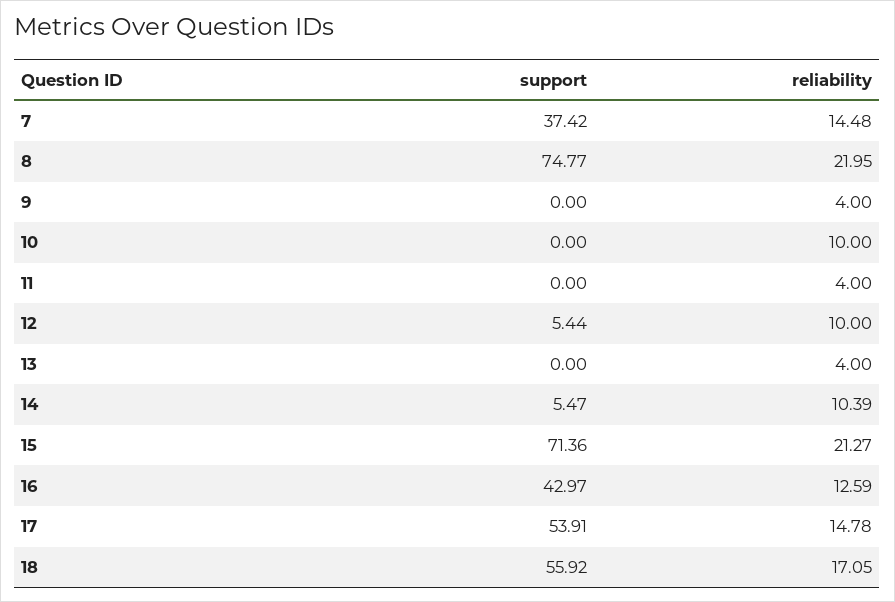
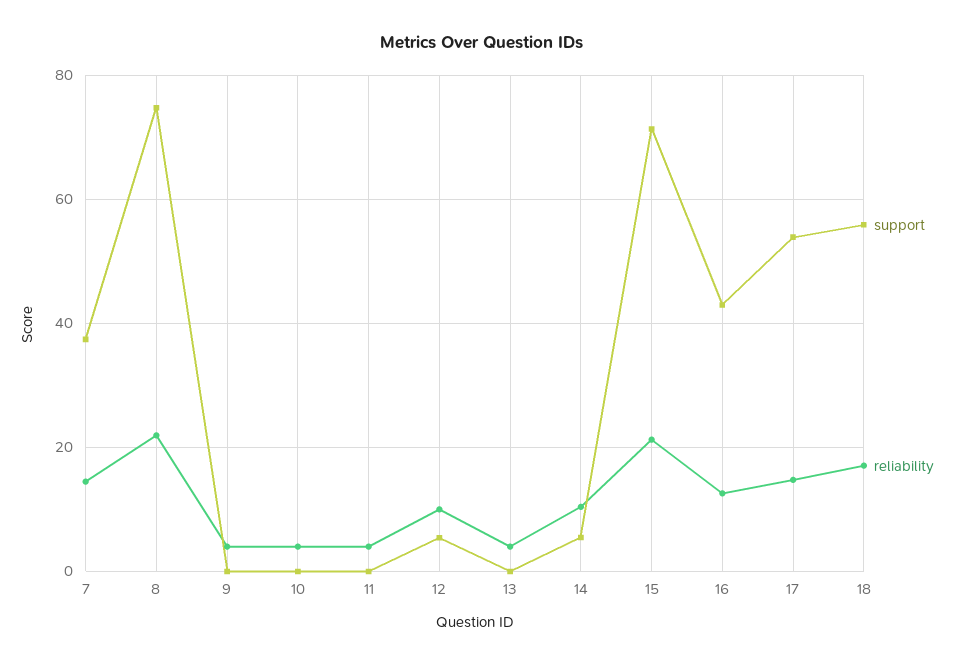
reliability, 10: 10 -> 4

